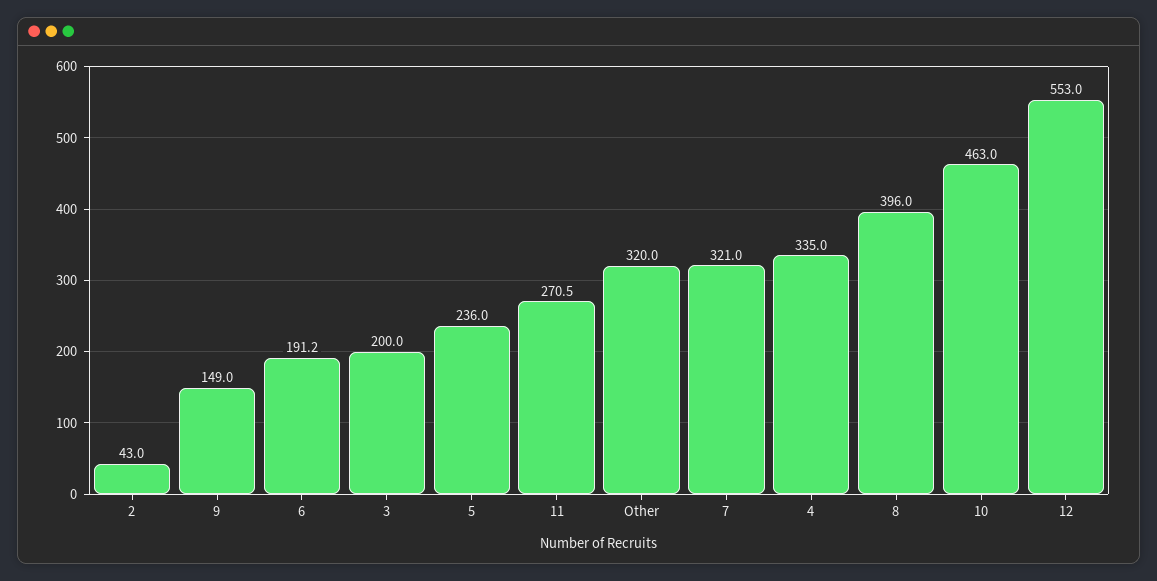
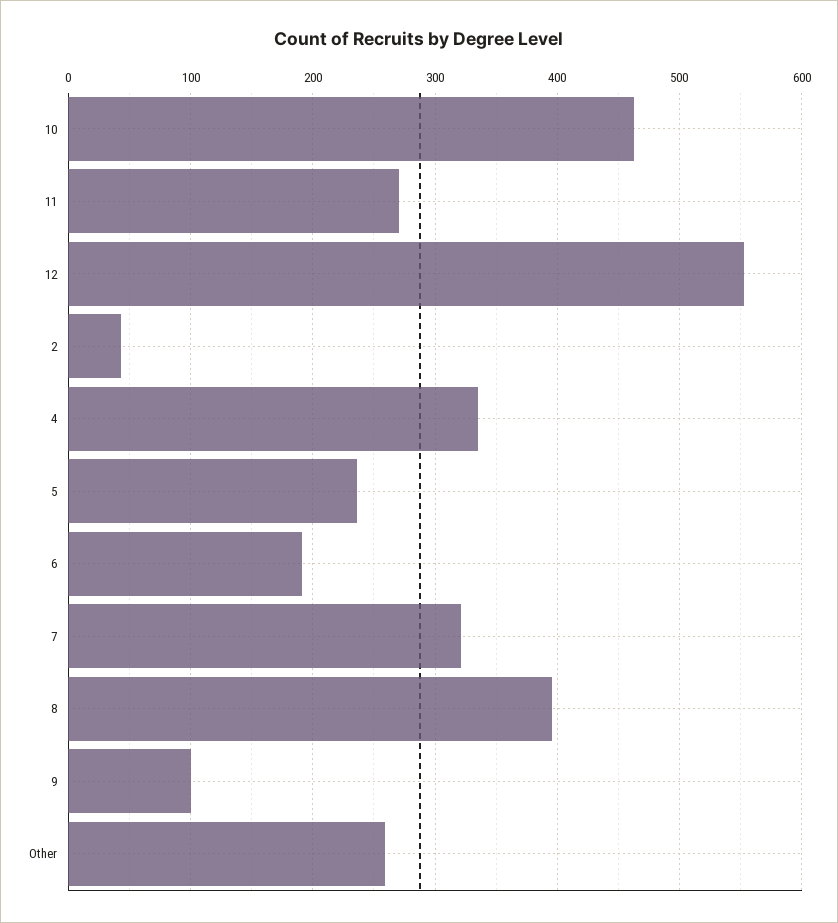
9: 149 -> 100
3: 200 -> none
Other: 320 -> 260

